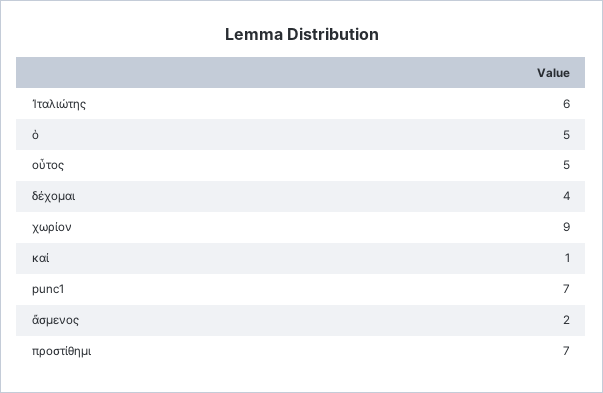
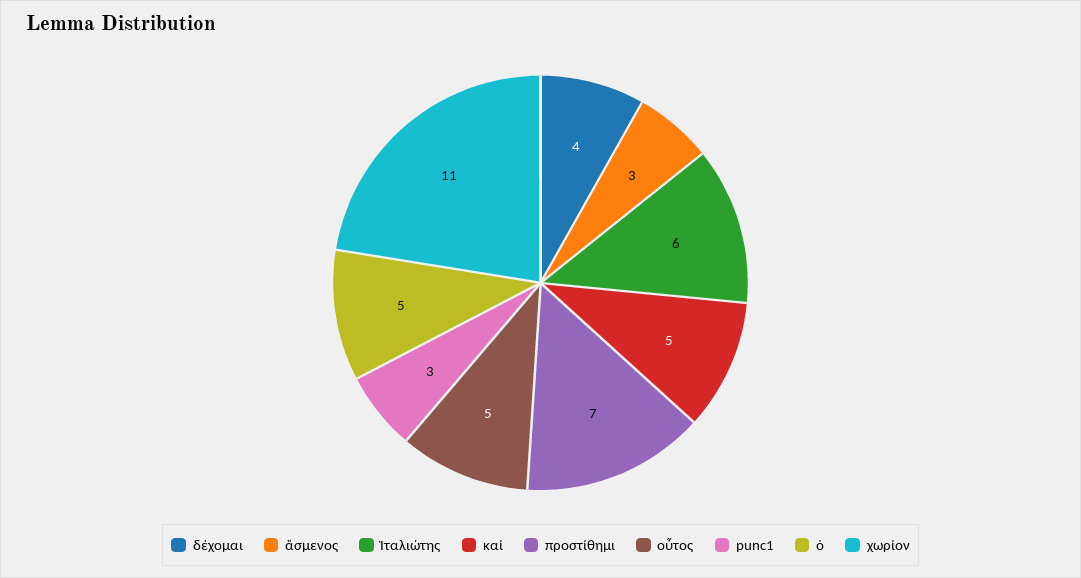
χωρίον: 9 -> 11
καί: 1 -> 5
punc1: 7 -> 3
ἄσμενος: 2 -> 3

